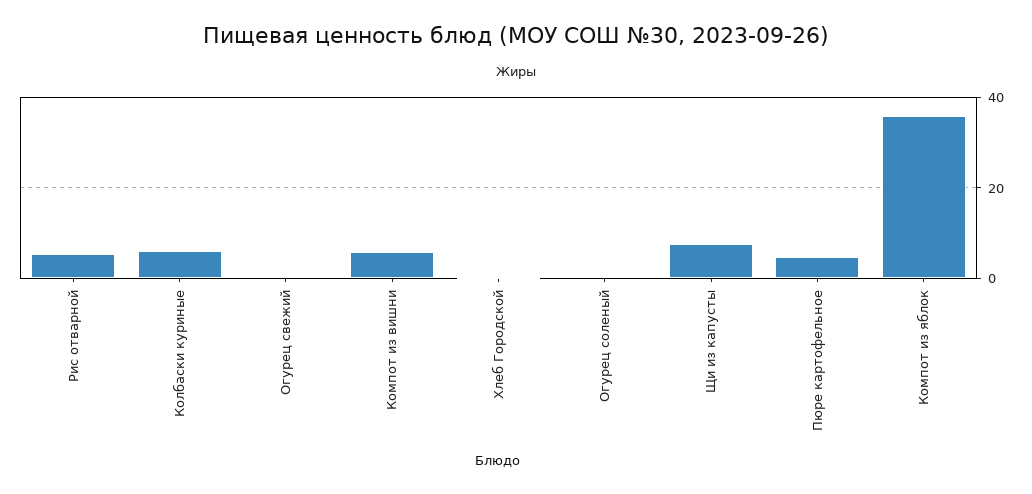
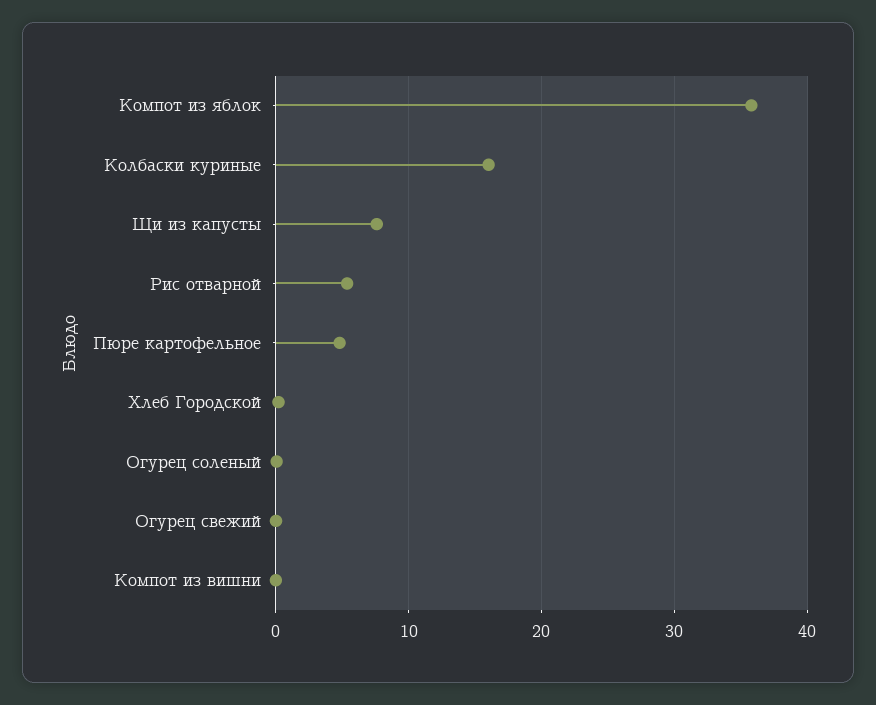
Колбаски куриные: 6 -> 16
Компот из вишни: 6 -> 0

